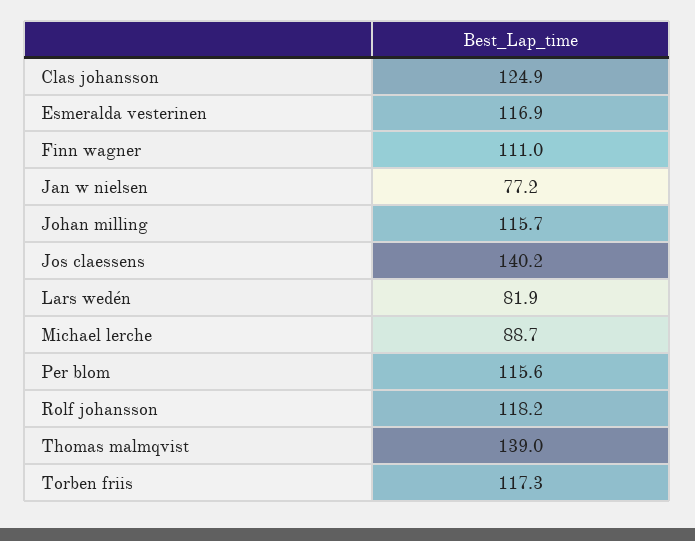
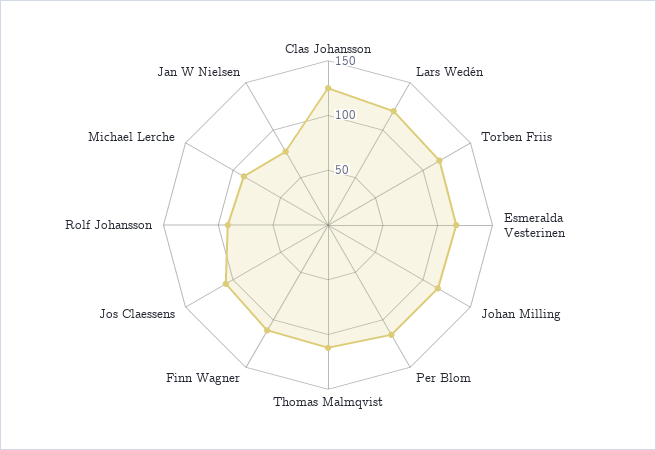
Jos claessens: 140.2 -> 110
Lars wedén: 81.9 -> 120
Rolf johansson: 118.2 -> 90
Thomas malmqvist: 139 -> 110

